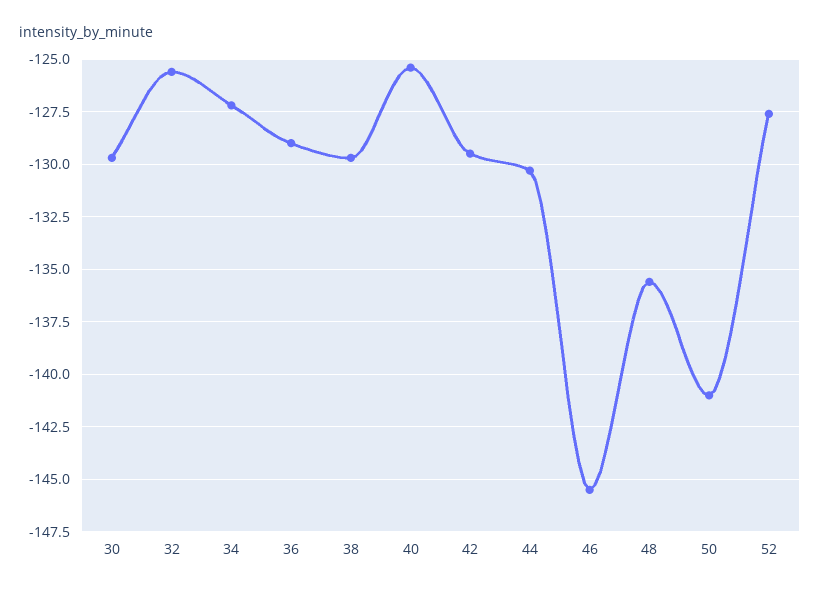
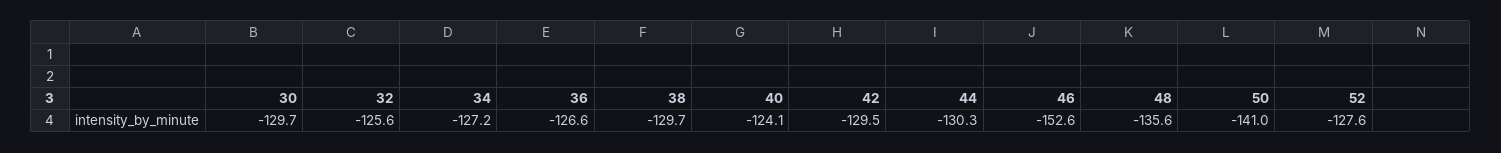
36: -129 -> -126.6
40: -125.5 -> -124.1
46: -145.5 -> -152.6

